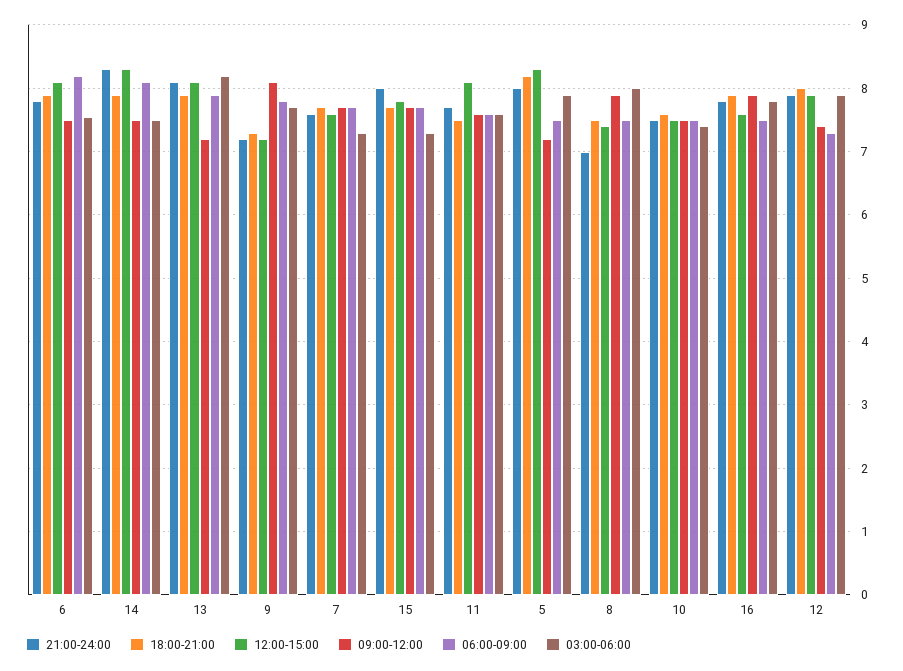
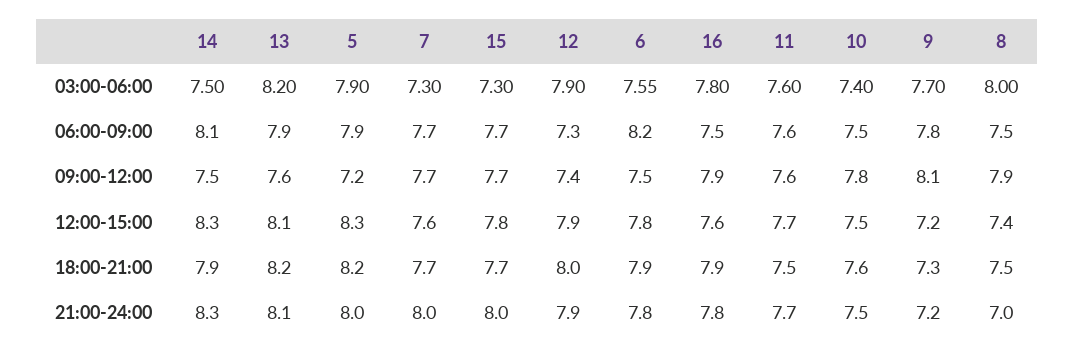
12:00-15:00, 6: 8.1 -> 7.8
18:00-21:00, 13: 7.9 -> 8.2
09:00-12:00, 13: 7.2 -> 7.6
21:00-24:00, 7: 7.6 -> 8
12:00-15:00, 11: 8.1 -> 7.7
06:00-09:00, 5: 7.5 -> 7.9
09:00-12:00, 10: 7.5 -> 7.8

